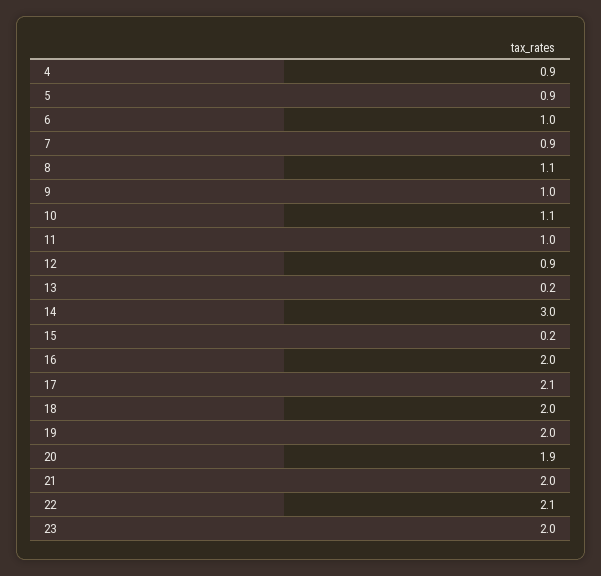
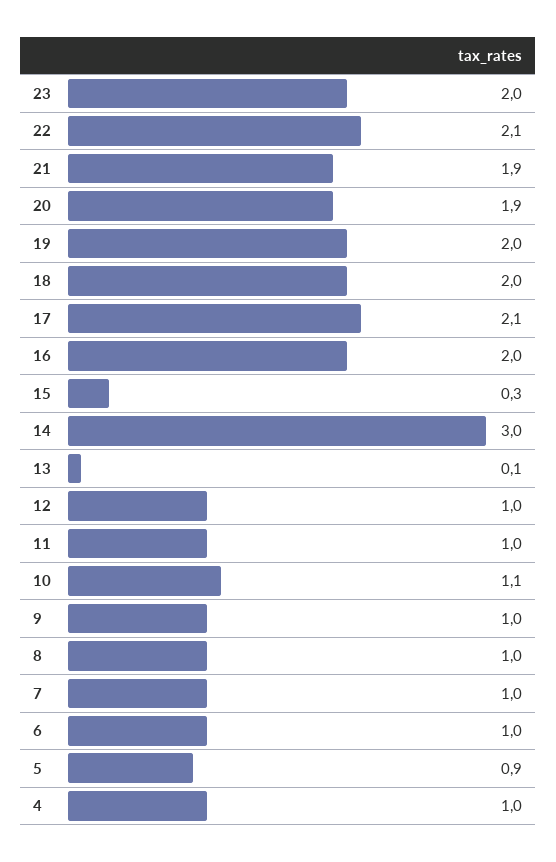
4: 0.9 -> 1
7: 0.9 -> 1
8: 1.1 -> 1
12: 0.9 -> 1
13: 0.2 -> 0.1
15: 0.2 -> 0.3
21: 2 -> 1.9

